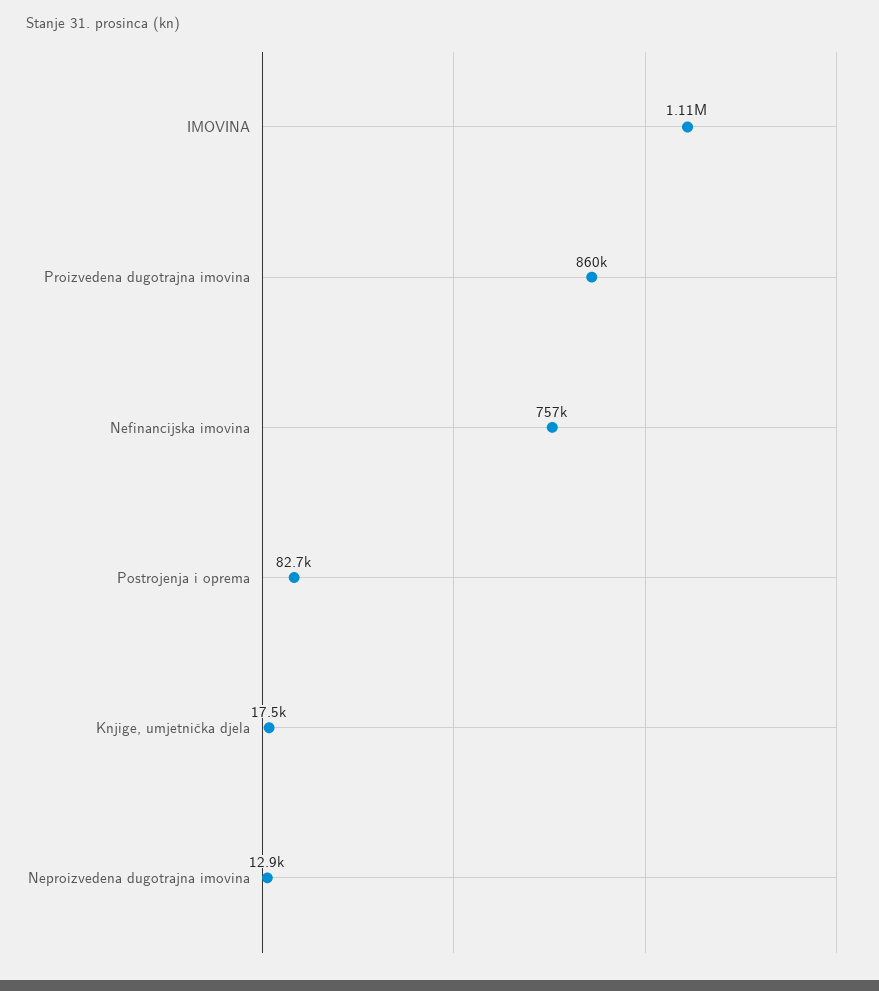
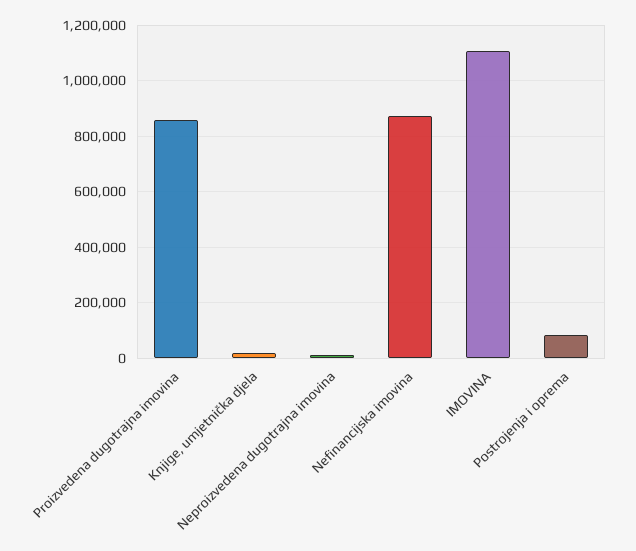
Nefinancijska imovina: 757000 -> 875000

